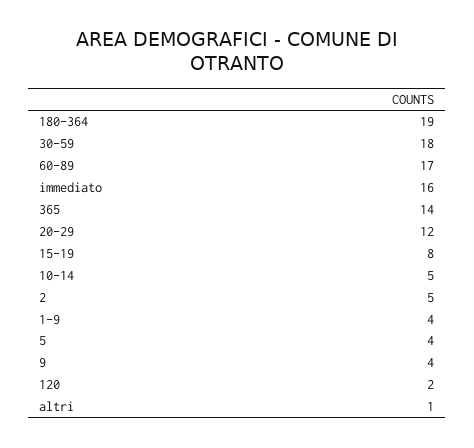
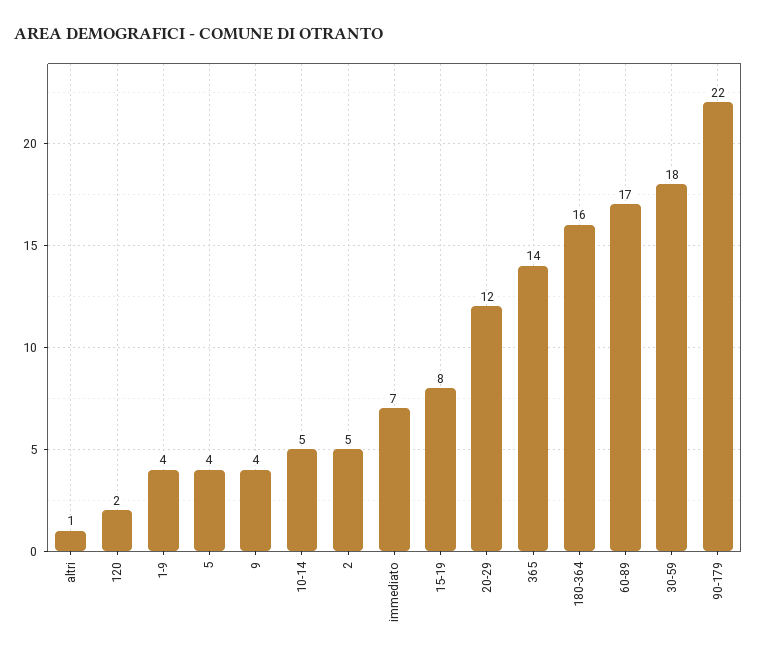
180-364: 19 -> 16
immediato: 16 -> 7
90-179: none -> 22

